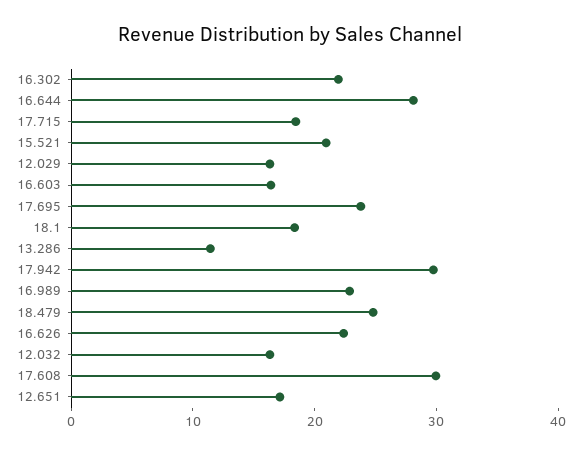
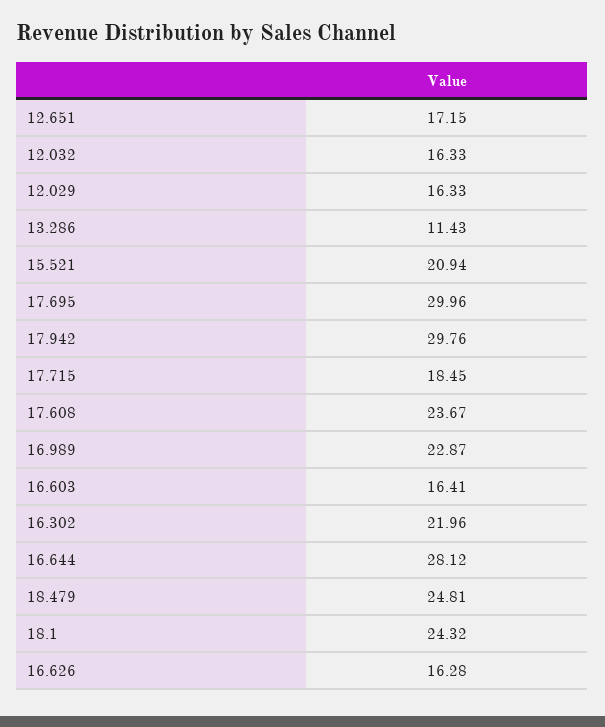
17.695: 24 -> 29.96
18.1: 18 -> 24.32
16.626: 22 -> 16.28
17.608: 30 -> 23.67

